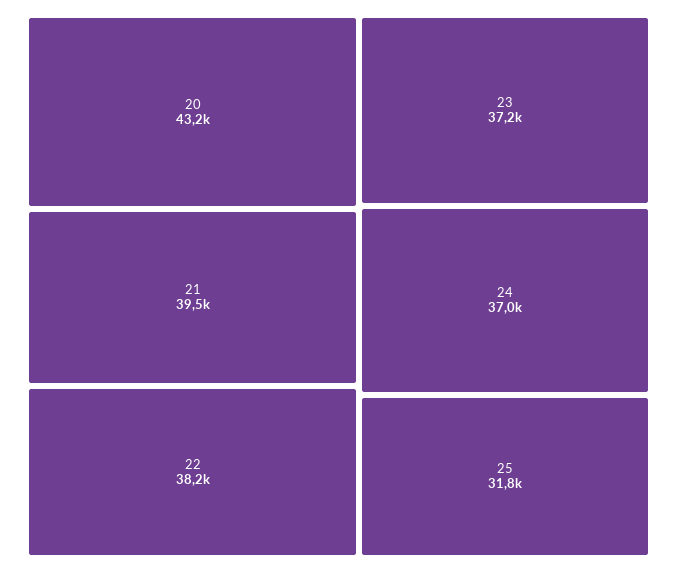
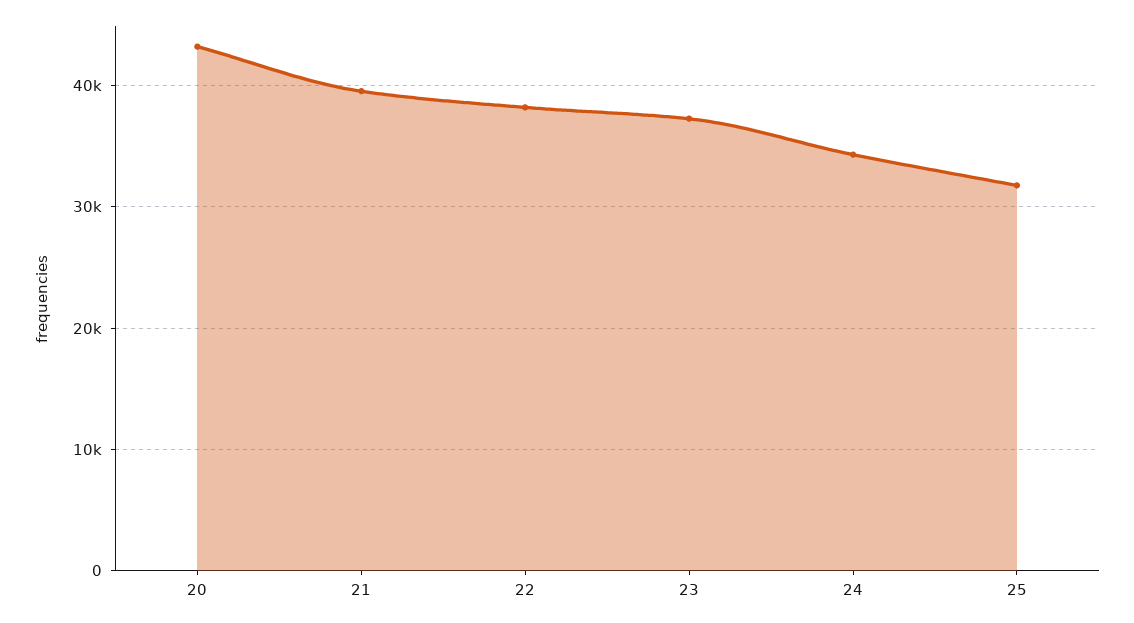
24: 37000 -> 34000

